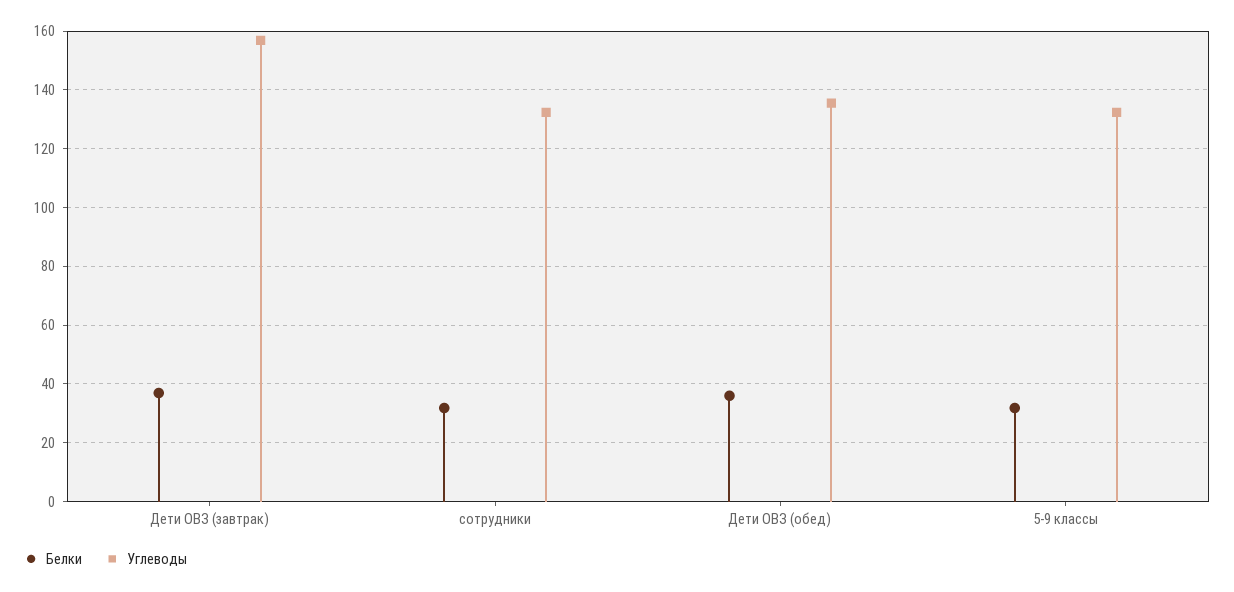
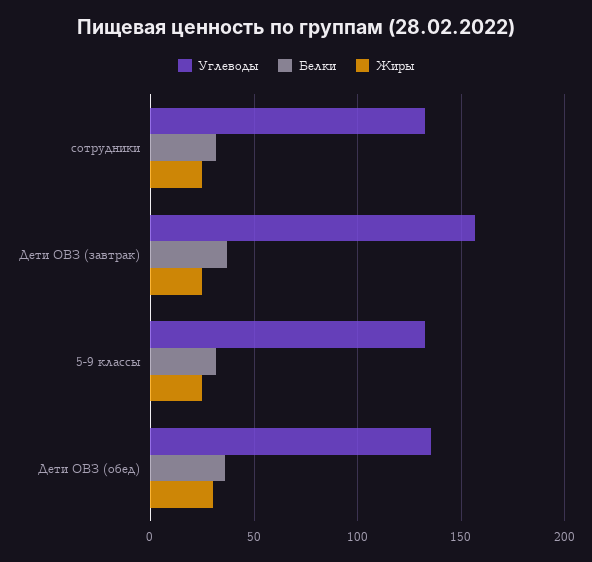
Жиры, сотрудники: none -> 25
Жиры, Дети ОВЗ (завтрак): none -> 25
Жиры, 5-9 классы: none -> 25
Жиры, Дети ОВЗ (обед): none -> 30

